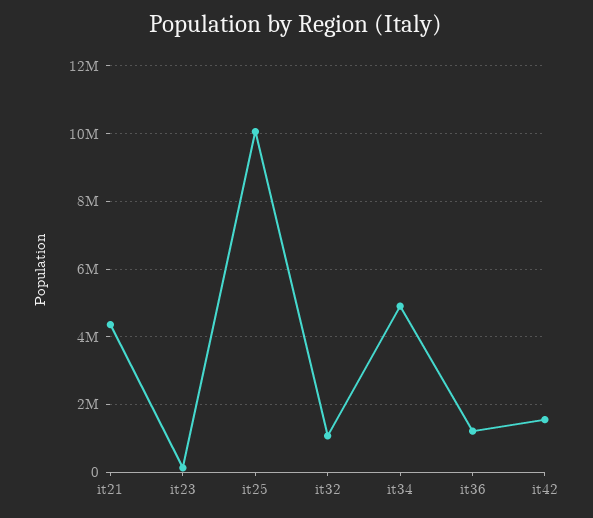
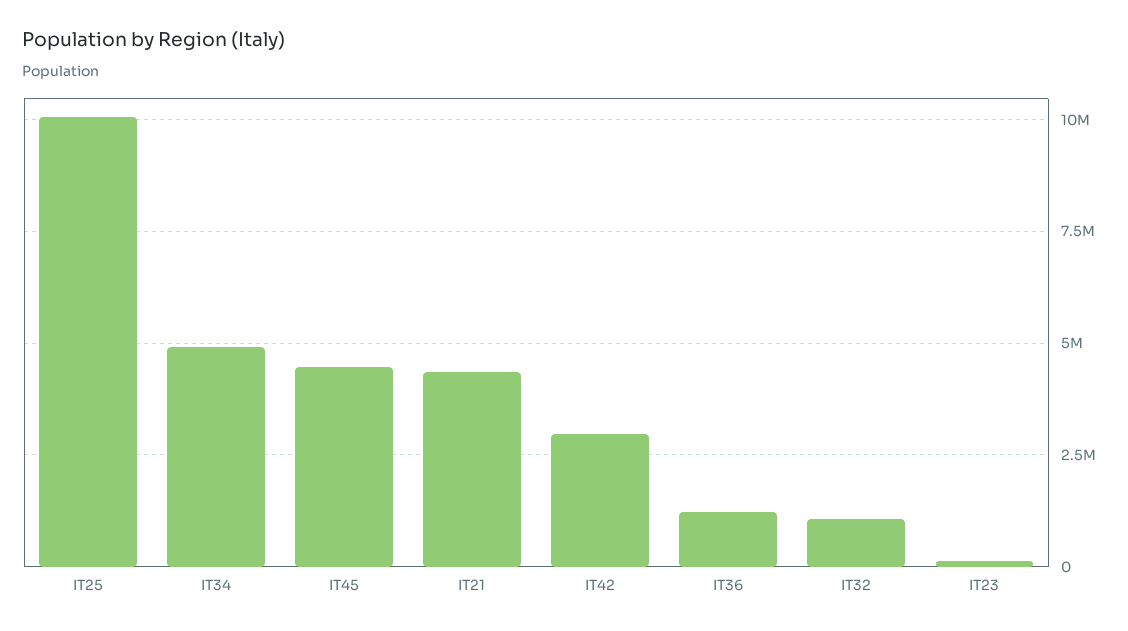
it42: 1600000 -> 3000000
IT45: none -> 4500000

